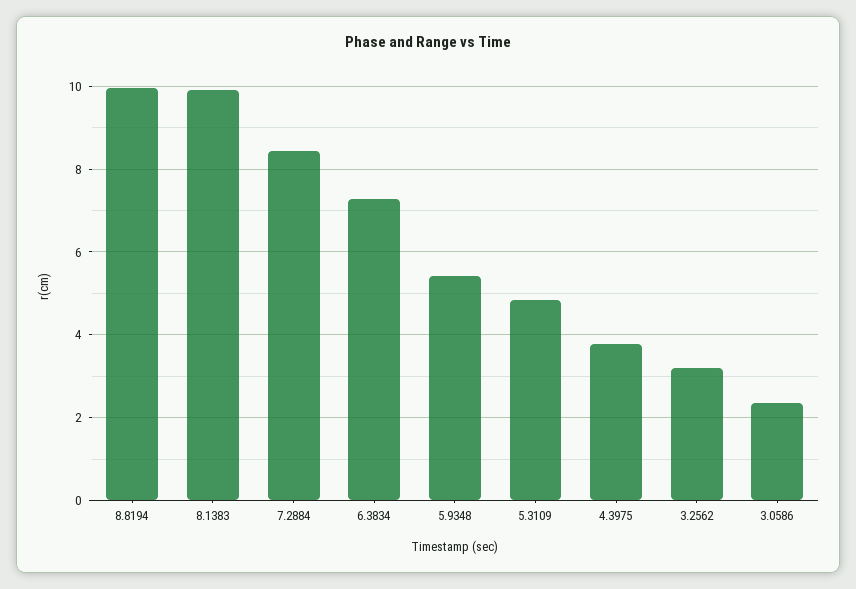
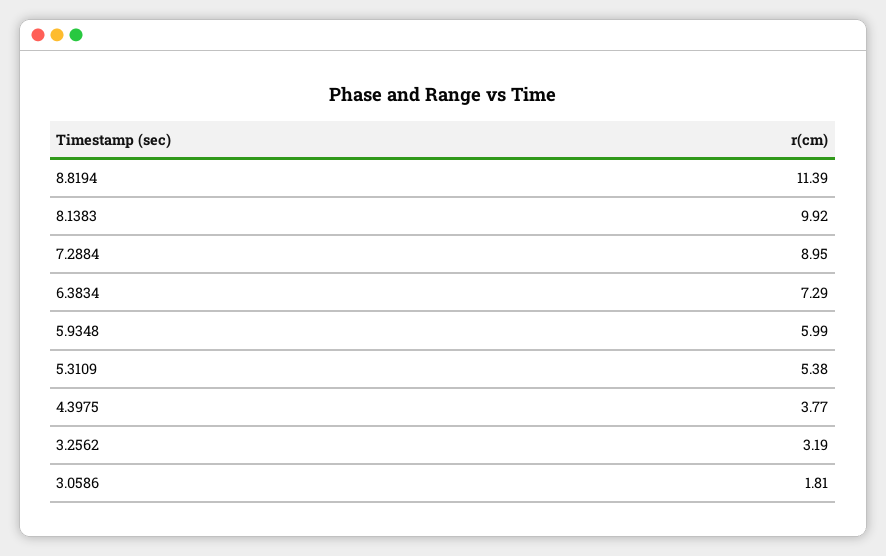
8.8194: 10 -> 11.39
7.2884: 8.4 -> 8.95
5.9348: 5.4 -> 5.99
5.3109: 4.8 -> 5.38
3.0586: 2.4 -> 1.81

